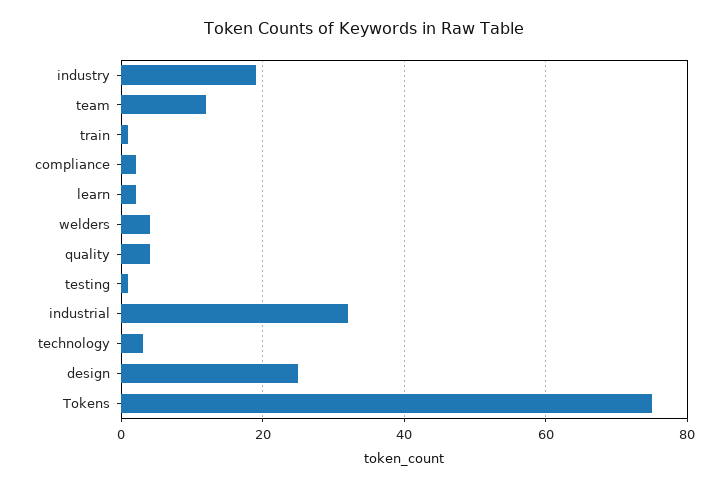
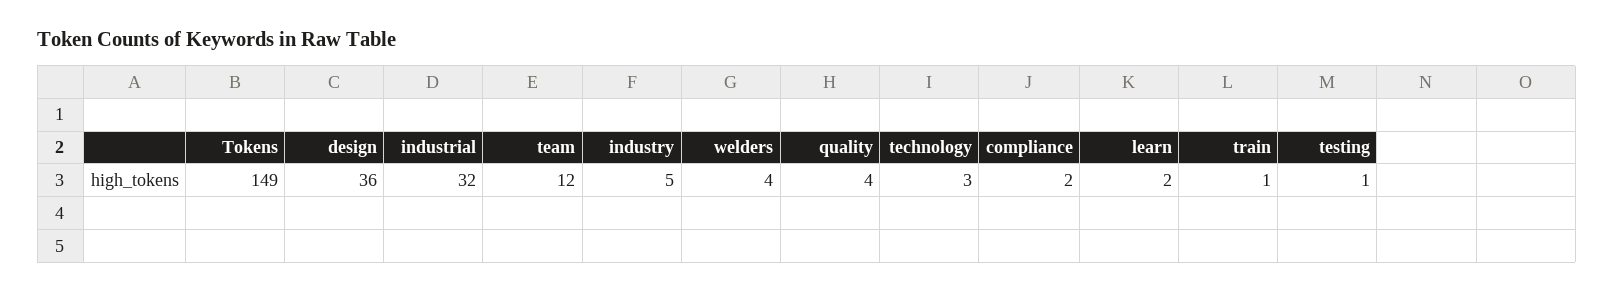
industry: 20 -> 5
design: 25 -> 36
Tokens: 75 -> 149

